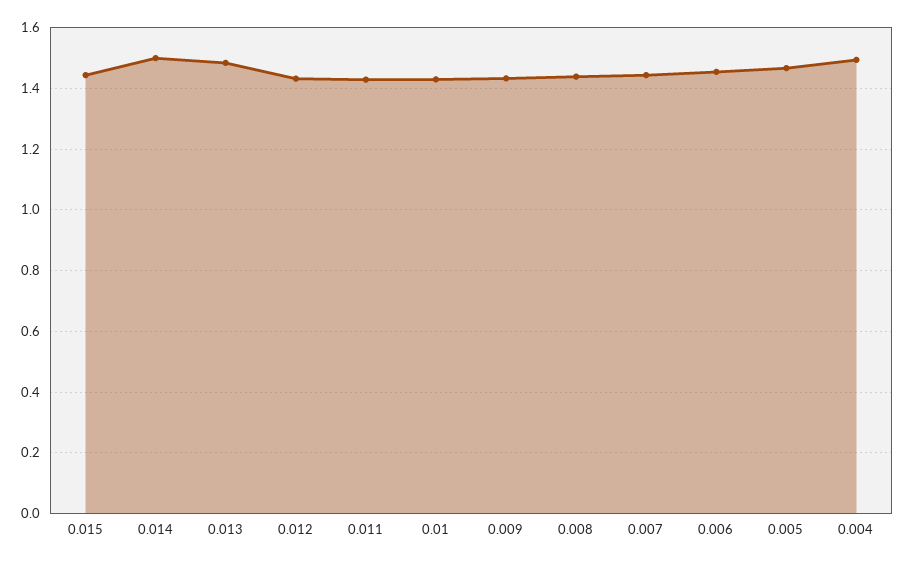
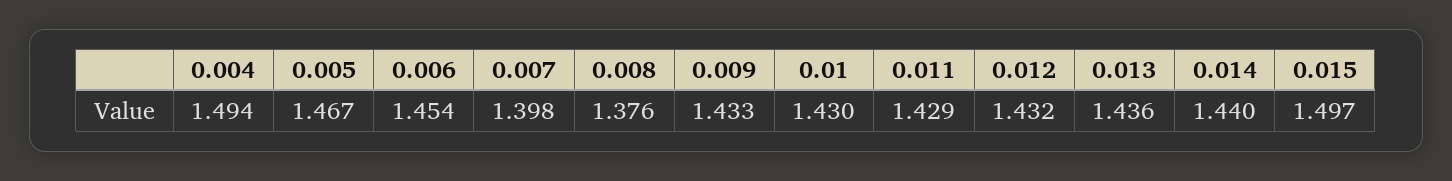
0.015: 1.44 -> 1.497
0.014: 1.5 -> 1.44
0.013: 1.48 -> 1.436
0.008: 1.44 -> 1.376
0.007: 1.44 -> 1.398

